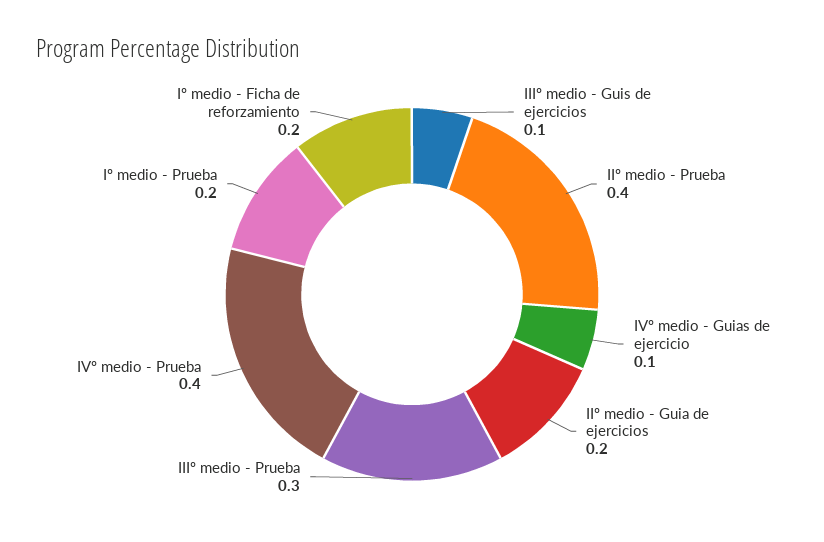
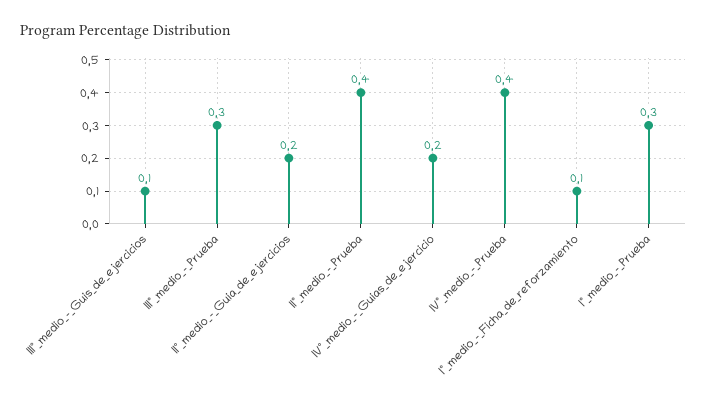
IVº medio - Guias de ejercicio: 0.1 -> 0.2
Iº medio - Prueba: 0.2 -> 0.3
Iº medio - Ficha de reforzamiento: 0.2 -> 0.1

